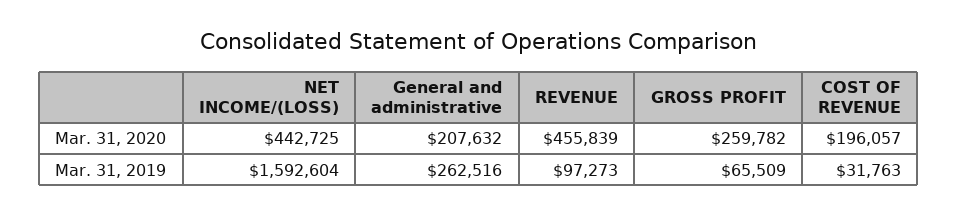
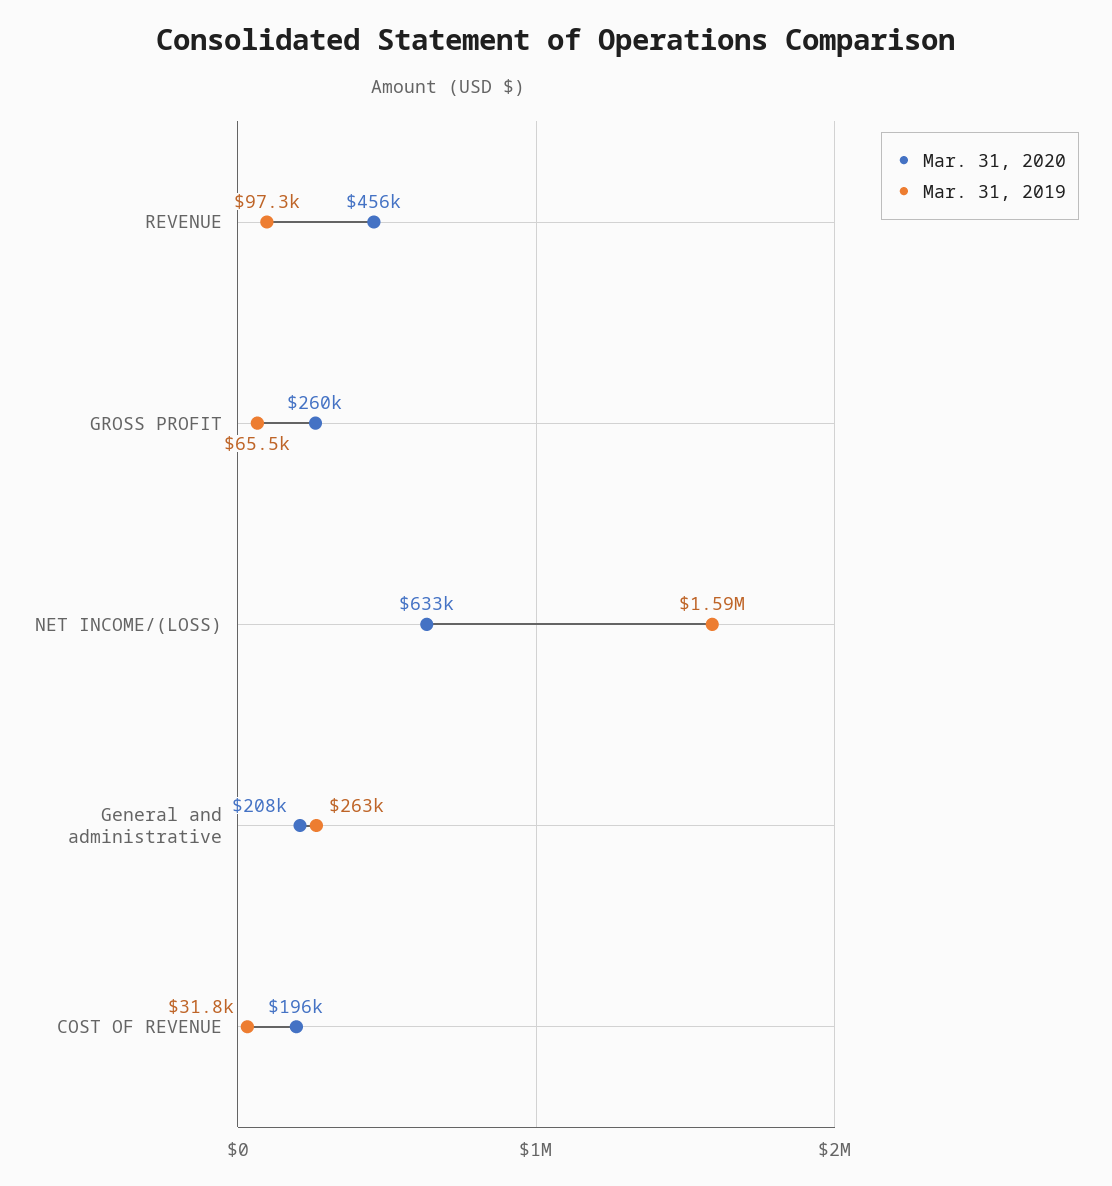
Mar. 31, 2020, NET INCOME/(LOSS): 442725 -> 633000

